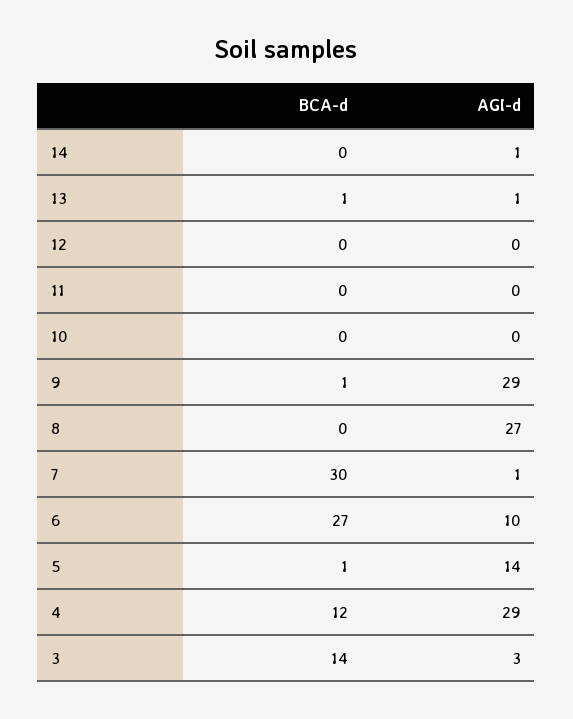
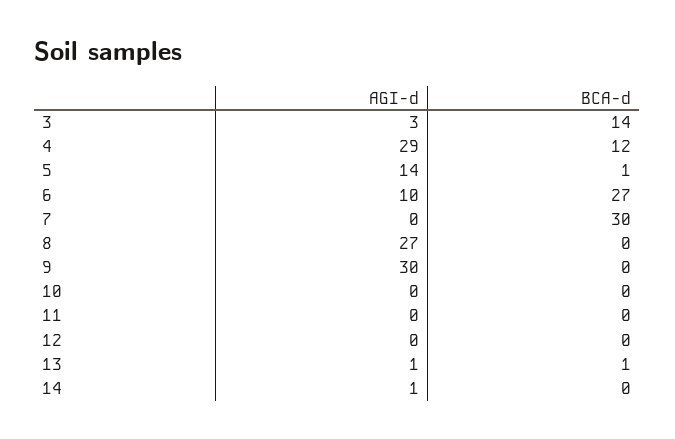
BCA-d, 9: 1 -> 0
AGI-d, 9: 29 -> 30
AGI-d, 7: 1 -> 0

